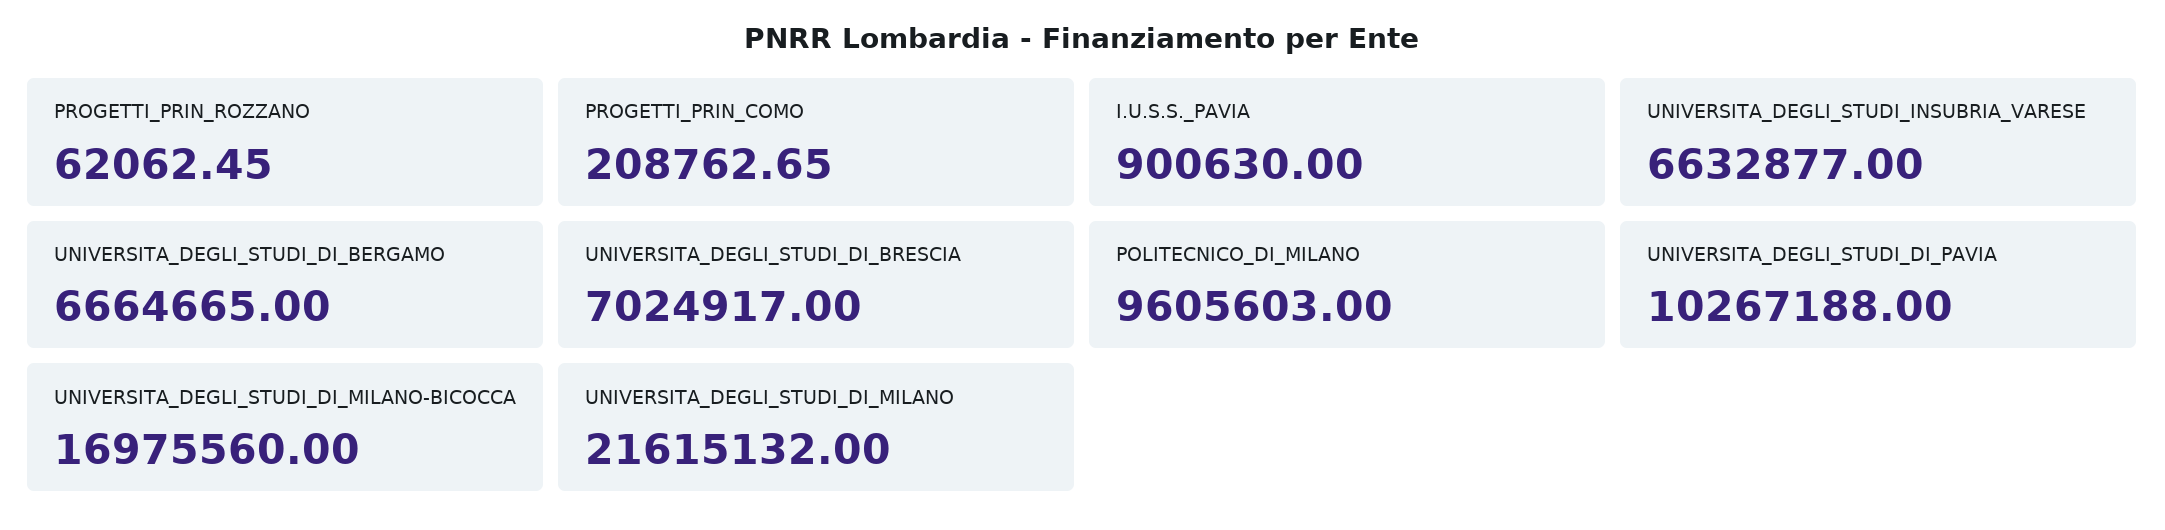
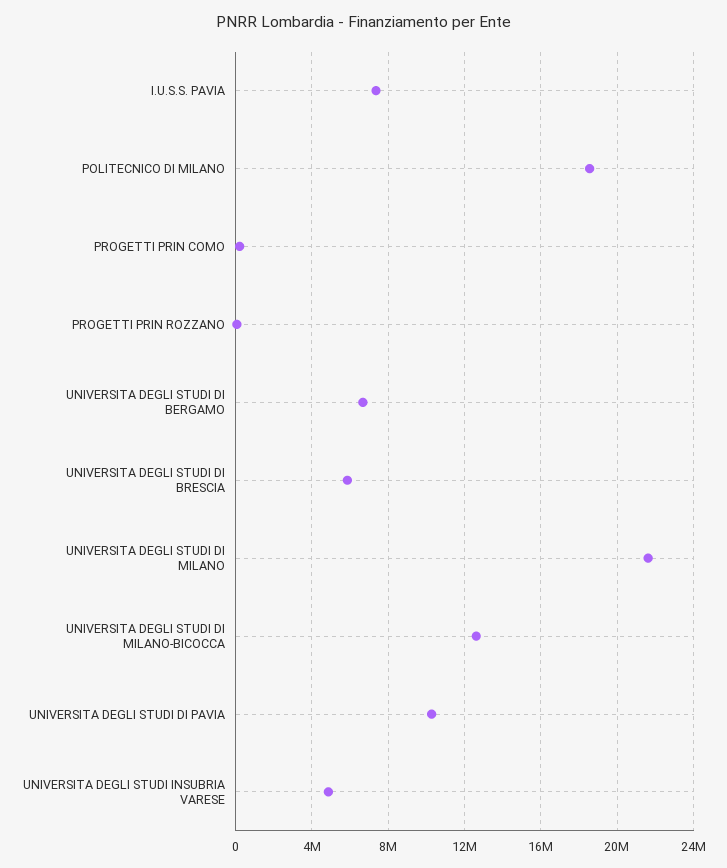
I.U.S.S._PAVIA: 900630 -> 7500000
UNIVERSITA_DEGLI_STUDI_INSUBRIA_VARESE: 6632877 -> 5000000
UNIVERSITA_DEGLI_STUDI_DI_BRESCIA: 7024917 -> 6000000
POLITECNICO_DI_MILANO: 9605603 -> 18500000
UNIVERSITA_DEGLI_STUDI_DI_MILANO-BICOCCA: 16975560 -> 12500000

